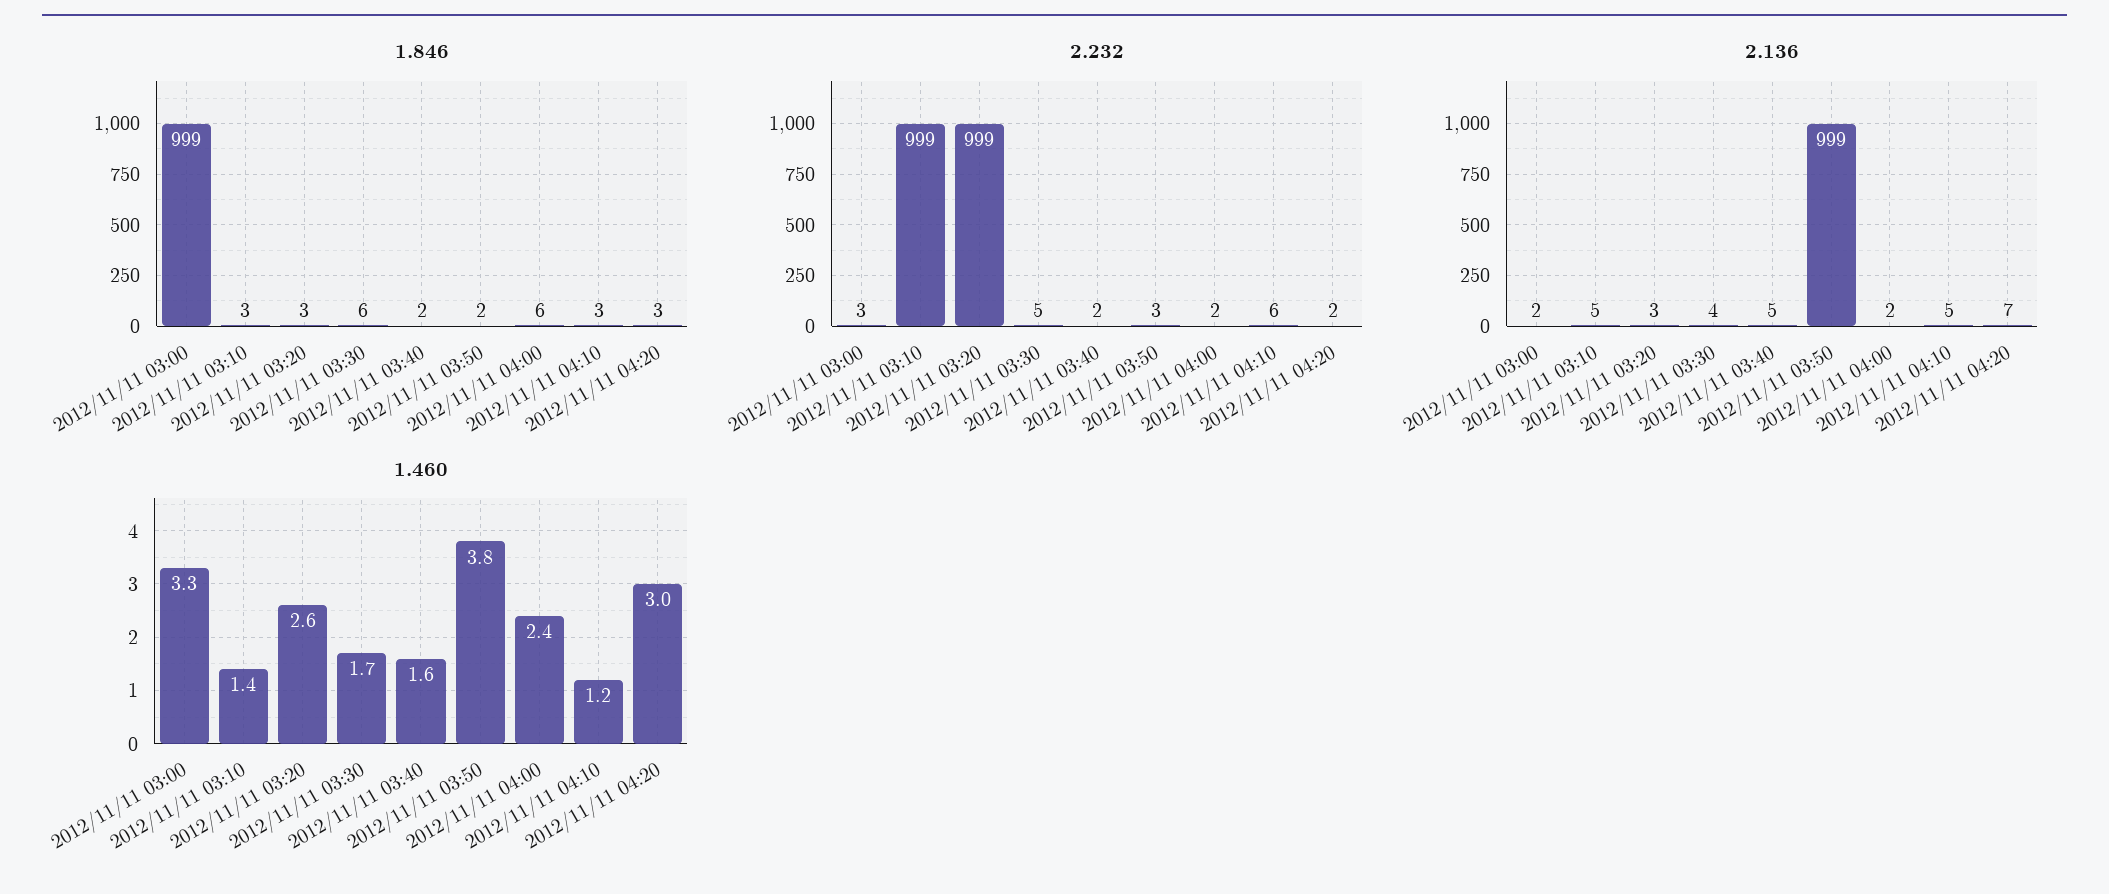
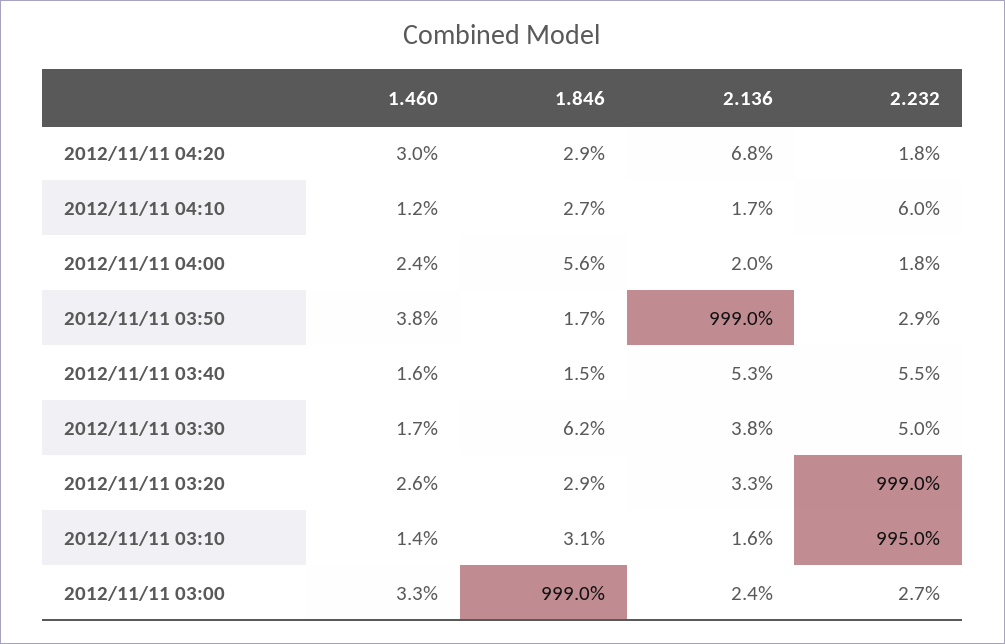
2.232, 2012/11/11 03:10: 999 -> 995
2.232, 2012/11/11 03:40: 2 -> 5.5
2.136, 2012/11/11 03:10: 5 -> 1.6
2.136, 2012/11/11 04:10: 5 -> 1.7

